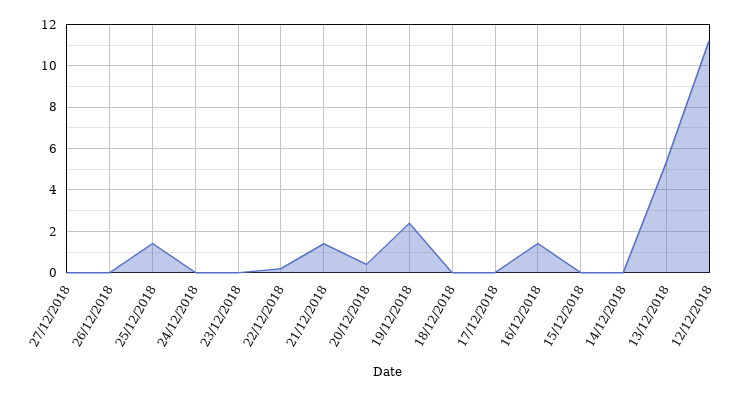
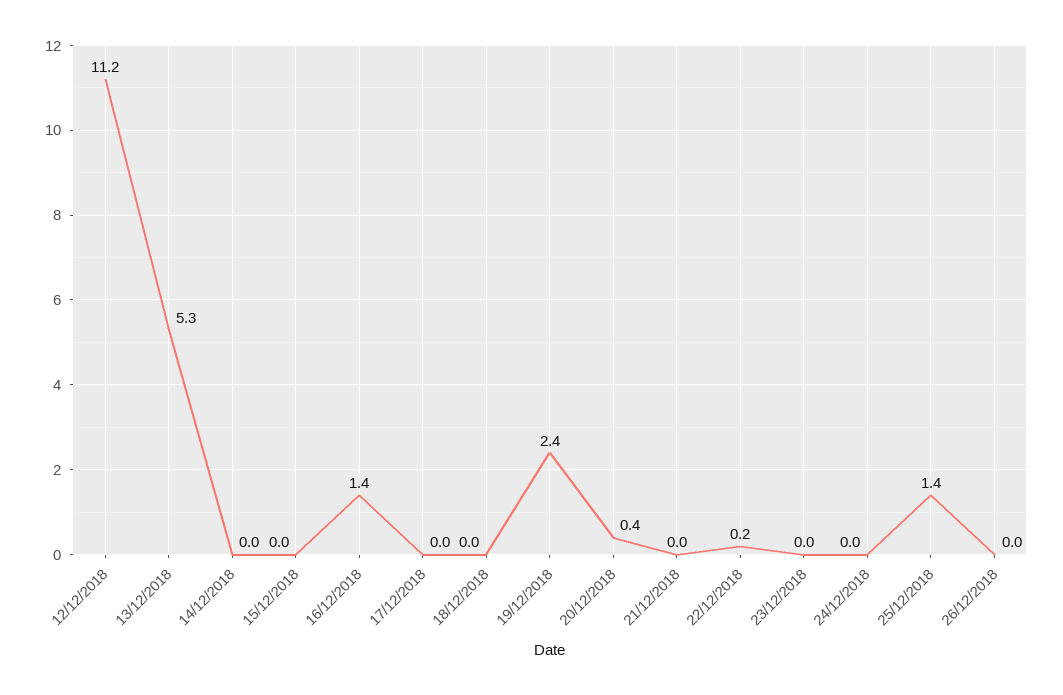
27/12/2018: 0 -> none
21/12/2018: 1.5 -> 0

